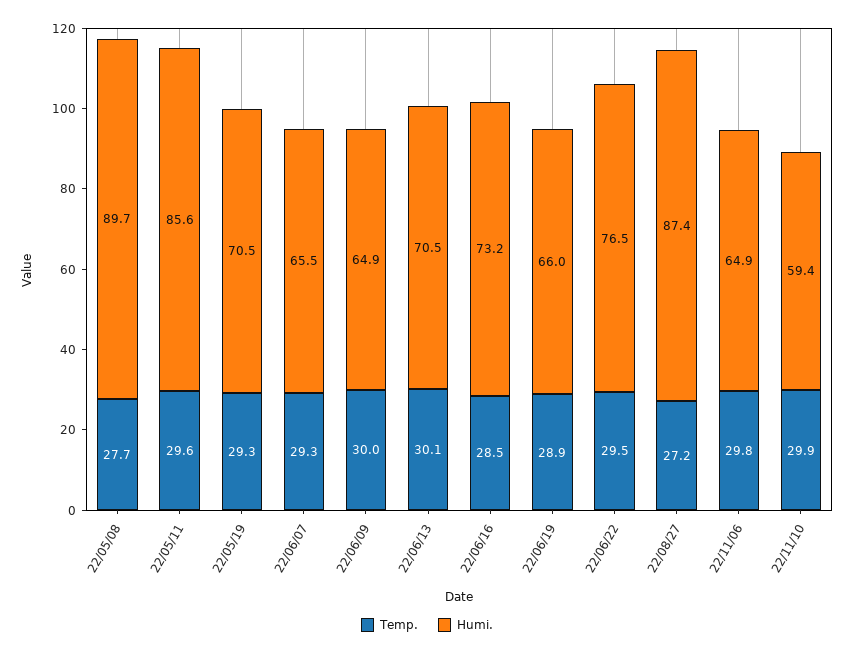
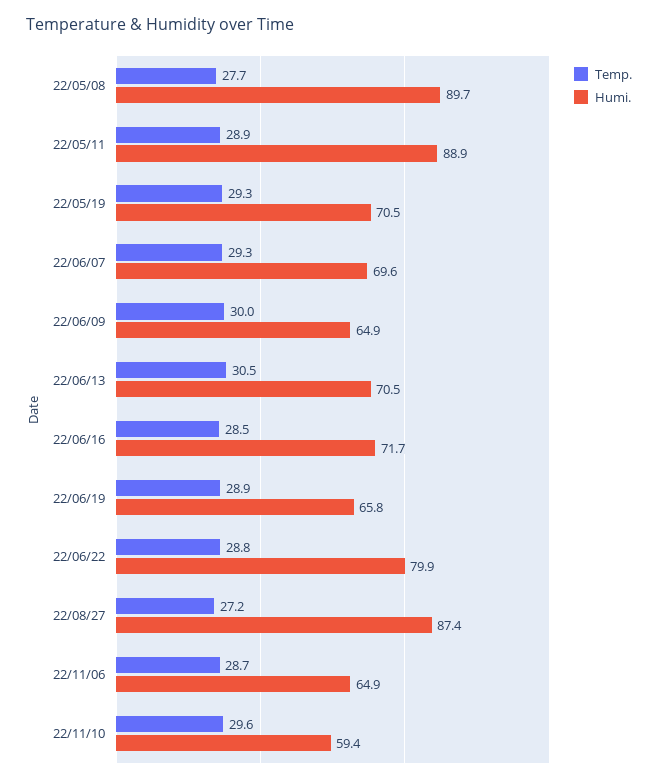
Temp., 22/05/11: 29.6 -> 28.9
Humi., 22/05/11: 85.6 -> 88.9
Humi., 22/06/07: 65.5 -> 69.6
Temp., 22/06/13: 30.1 -> 30.5
Humi., 22/06/16: 73.2 -> 71.7
Humi., 22/06/19: 66 -> 65.8
Temp., 22/06/22: 29.5 -> 28.8
Humi., 22/06/22: 76.5 -> 79.9
Temp., 22/11/06: 29.8 -> 28.7
Temp., 22/11/10: 29.9 -> 29.6

